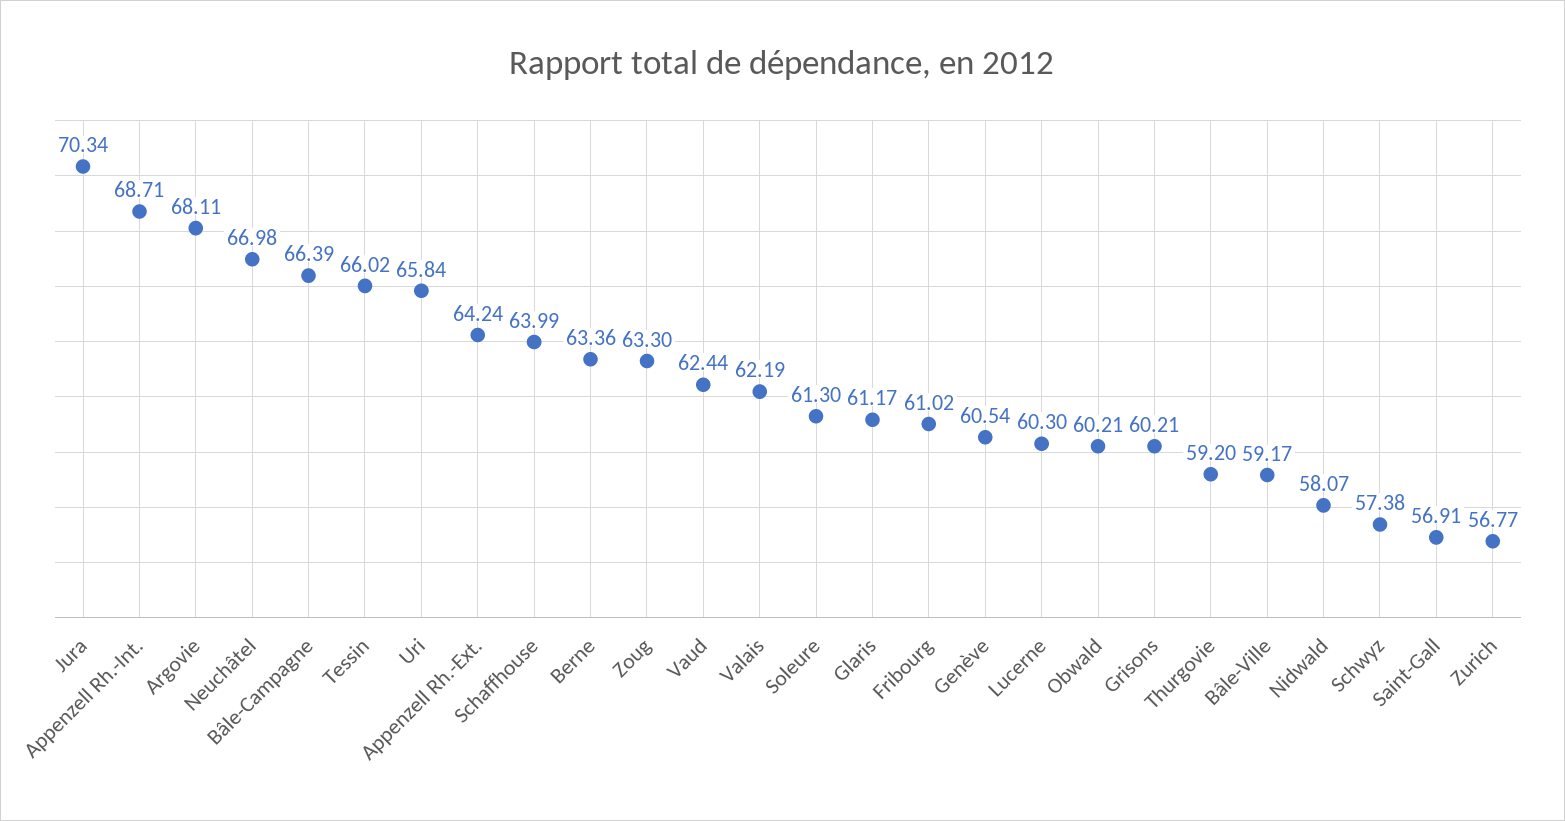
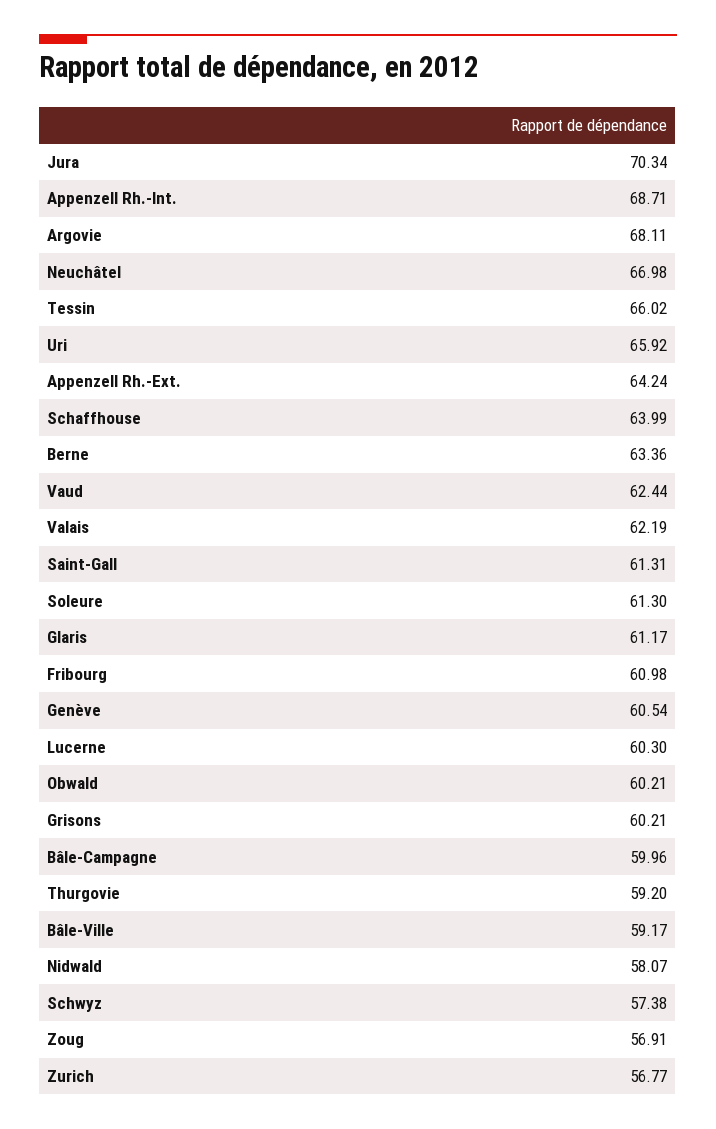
Bâle-Campagne: 66.39 -> 59.96
Uri: 65.84 -> 65.92
Zoug: 63.3 -> 56.91
Fribourg: 61.02 -> 60.98
Saint-Gall: 56.91 -> 61.31

